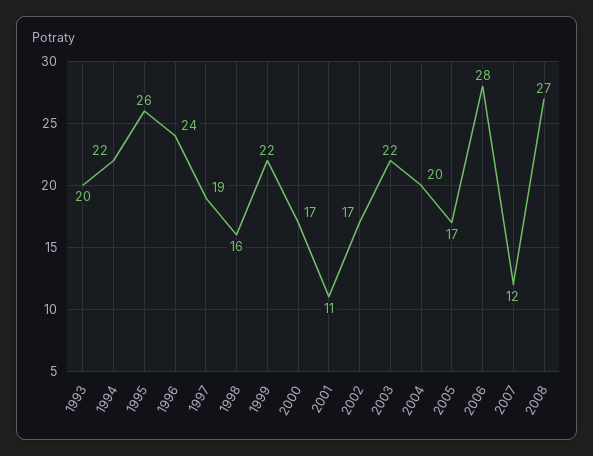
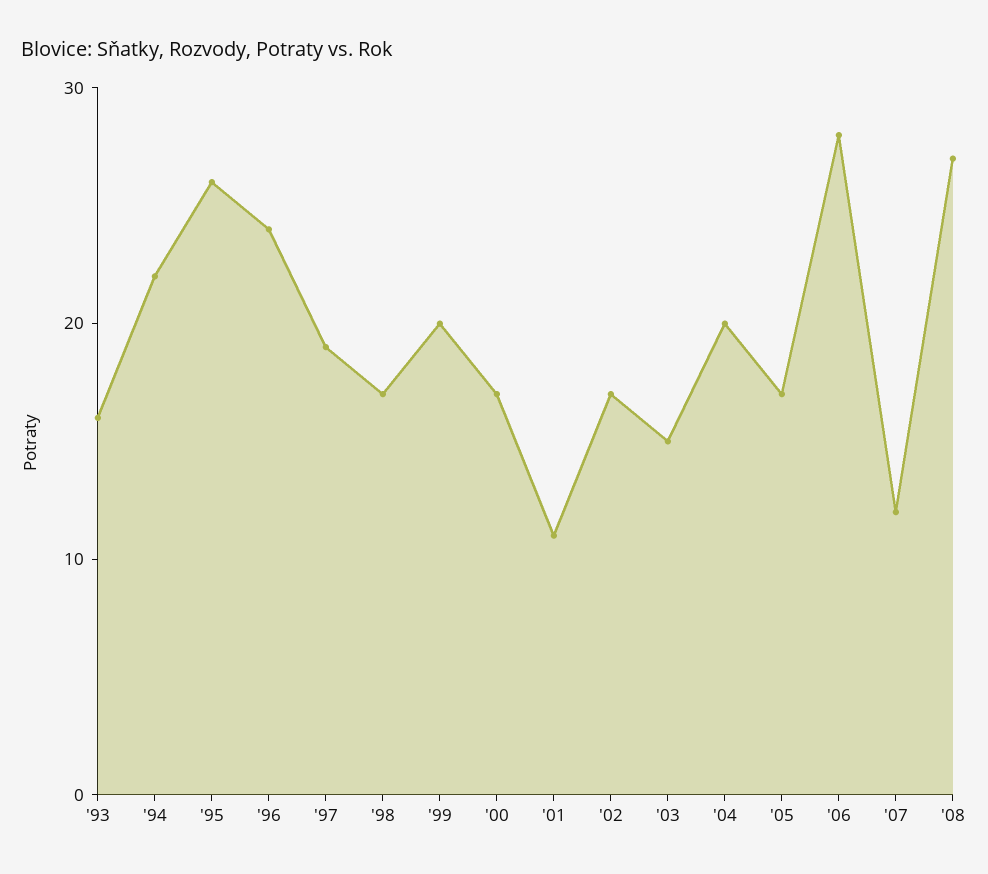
1993: 20 -> 16
1998: 16 -> 17
1999: 22 -> 20
2003: 22 -> 15

